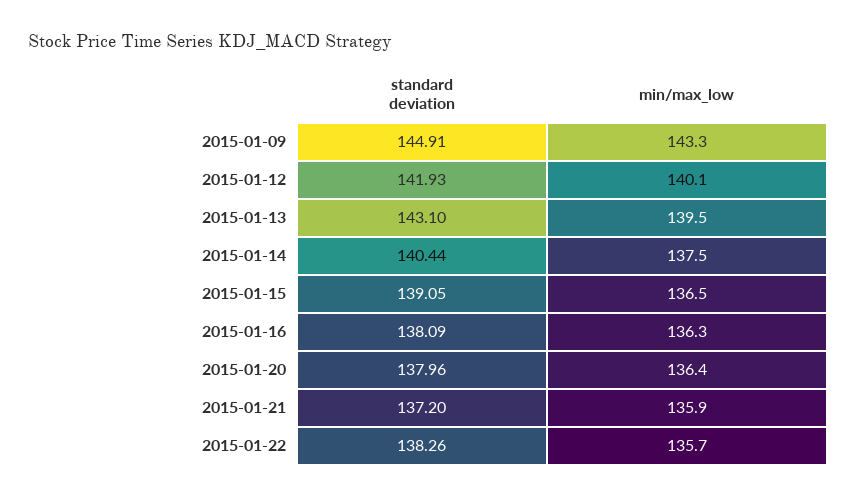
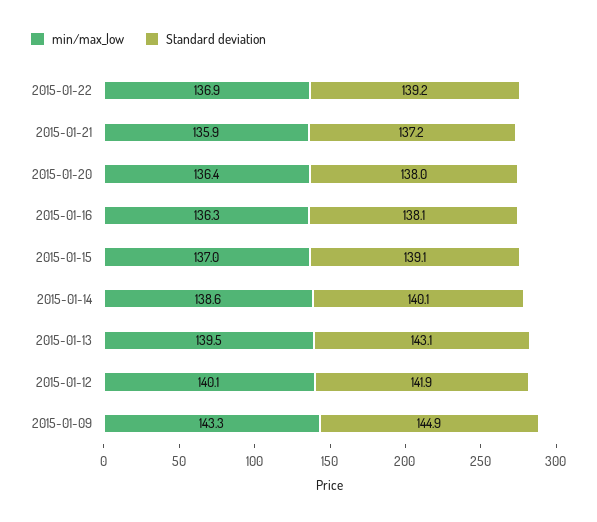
standard deviation, 2015-01-14: 140.44 -> 140.1
min/max_low, 2015-01-14: 137.5 -> 138.6
min/max_low, 2015-01-15: 136.5 -> 137
standard deviation, 2015-01-22: 138.26 -> 139.2
min/max_low, 2015-01-22: 135.7 -> 136.9

